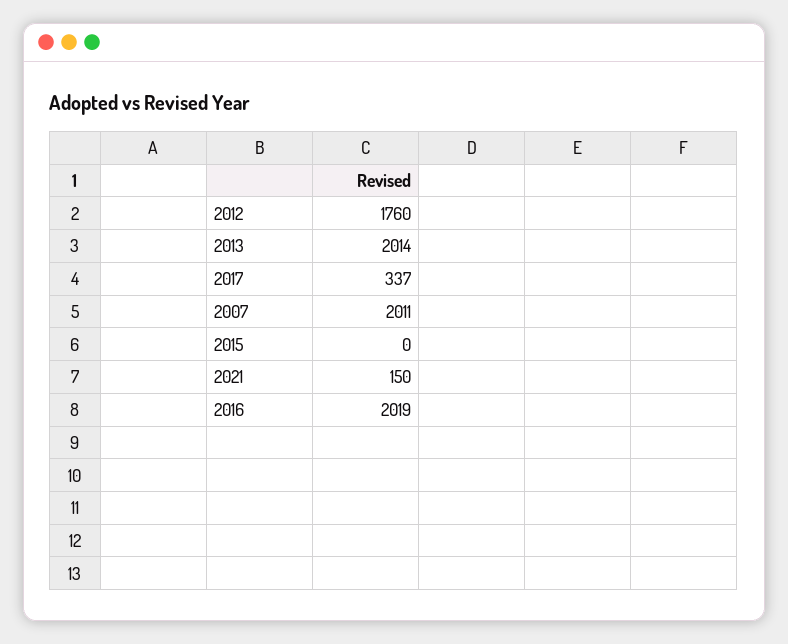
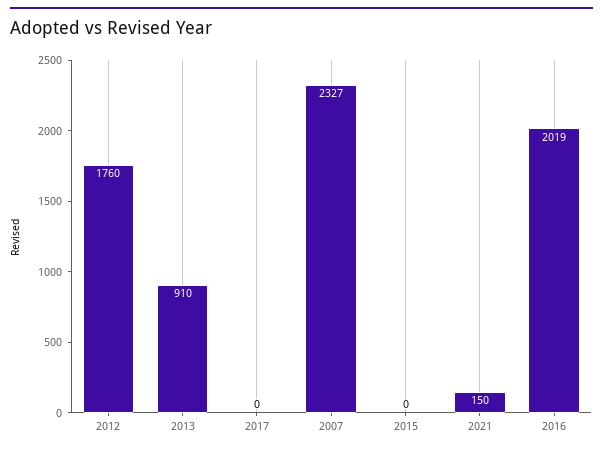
2013: 2014 -> 910
2017: 337 -> 0
2007: 2011 -> 2327

